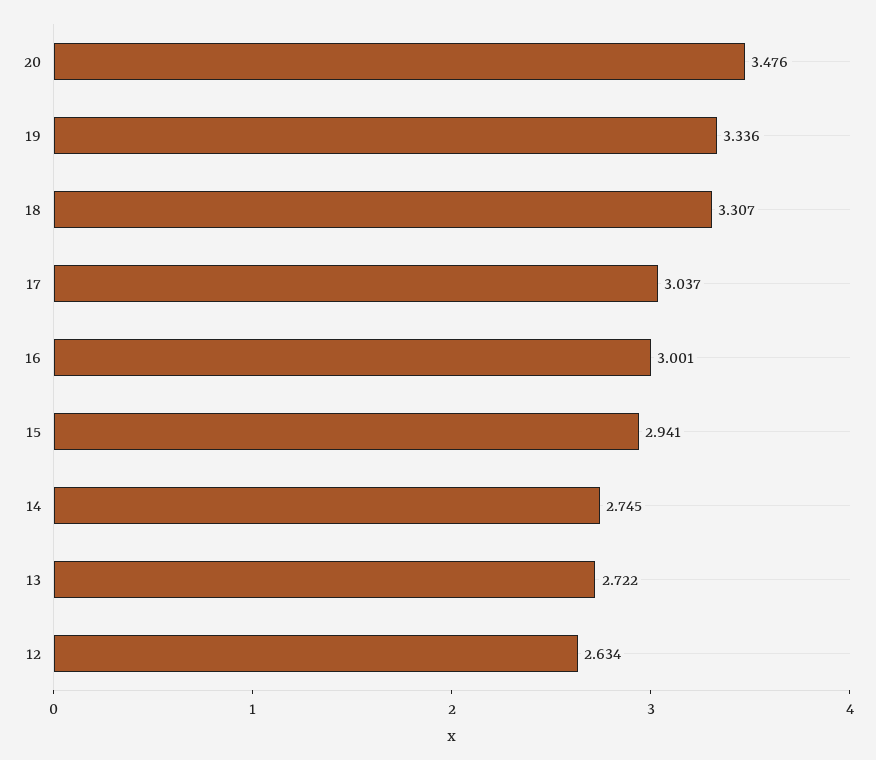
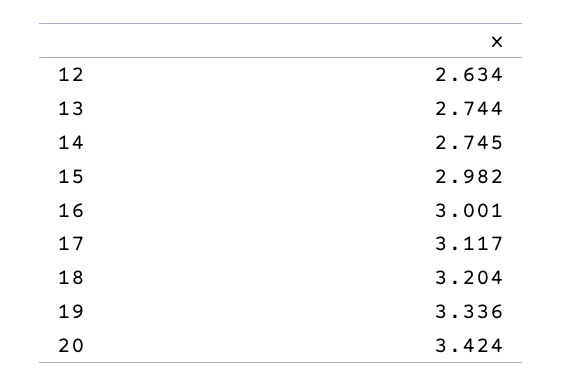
20: 3.476 -> 3.424
18: 3.307 -> 3.204
17: 3.037 -> 3.117
15: 2.941 -> 2.982
13: 2.722 -> 2.744

